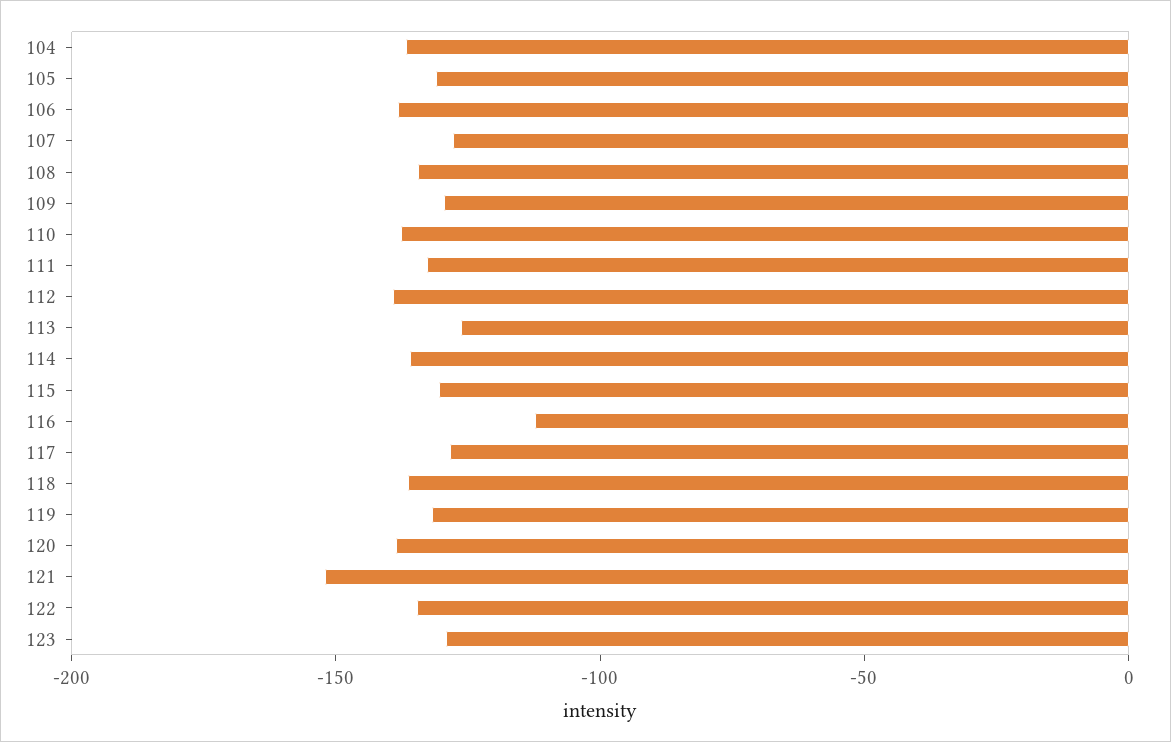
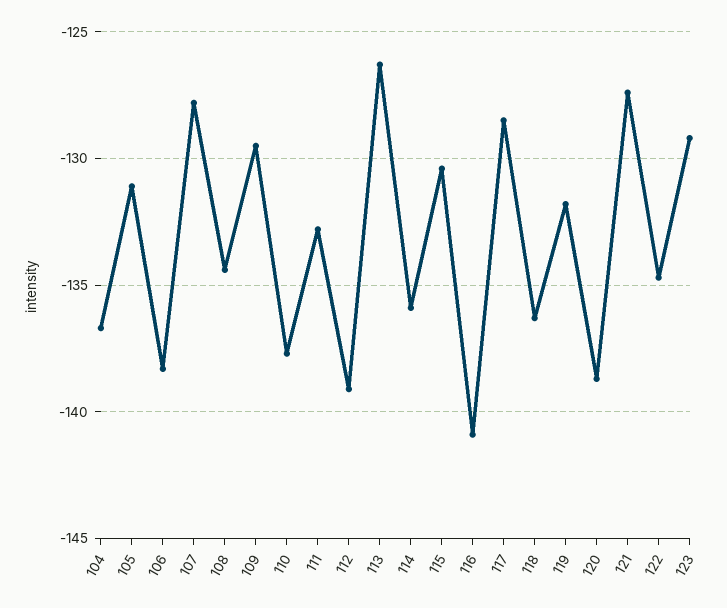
116: -110 -> -141
121: -150 -> -127.5

